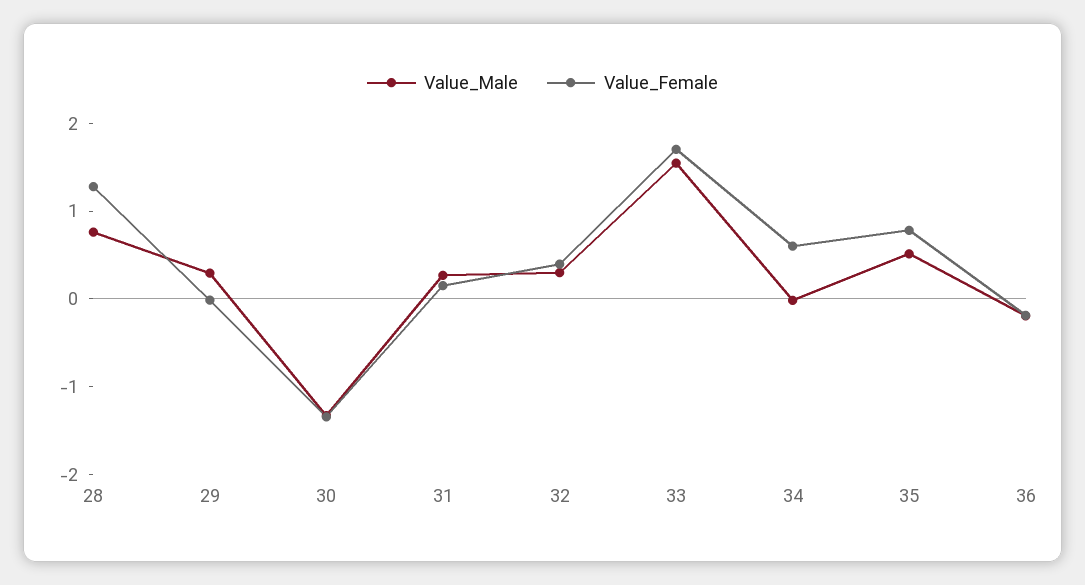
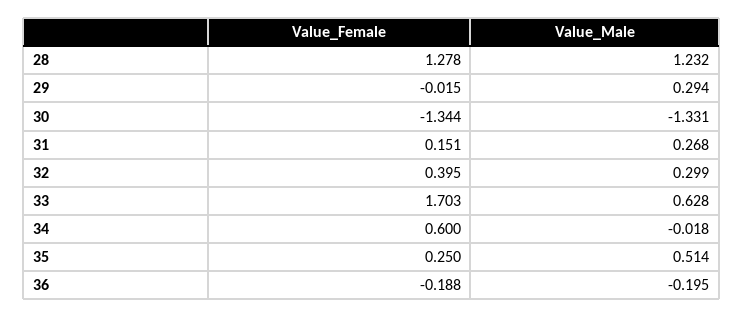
Value_Male, 28: 0.8 -> 1.232
Value_Male, 33: 1.6 -> 0.628
Value_Female, 35: 0.8 -> 0.25

